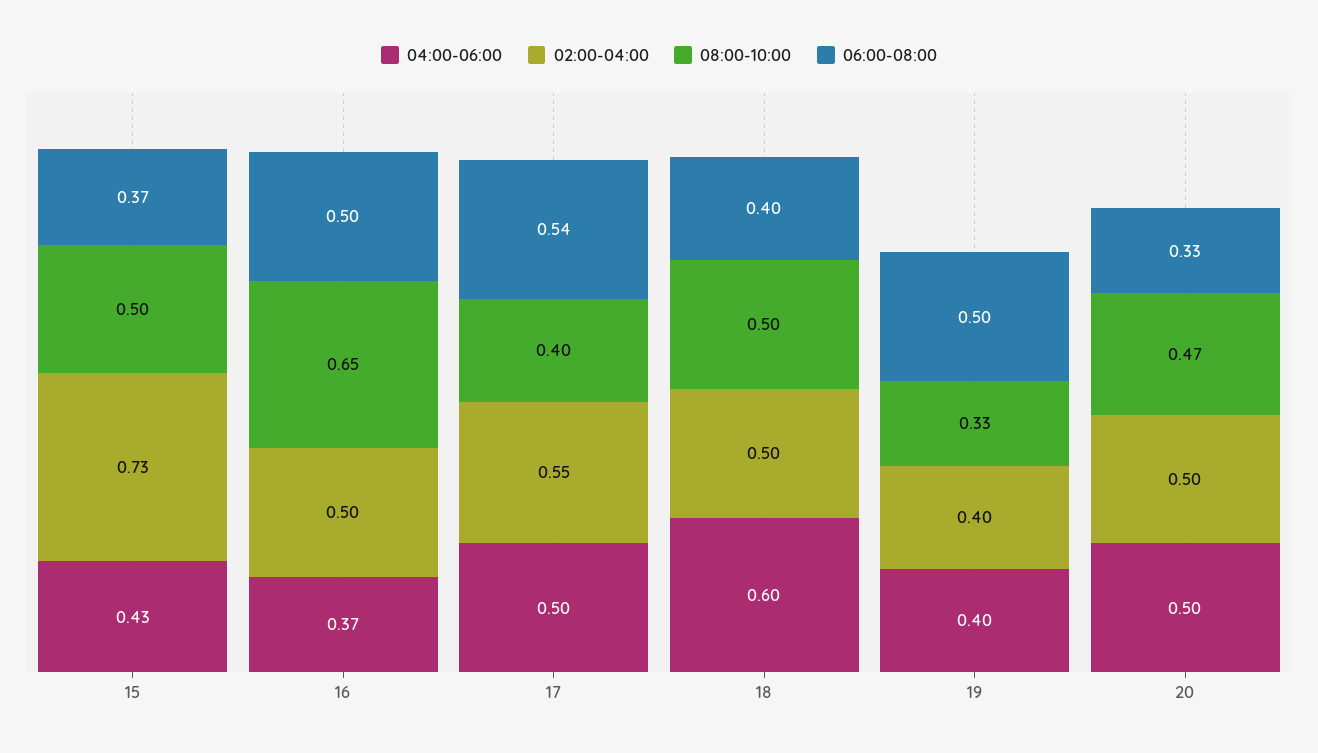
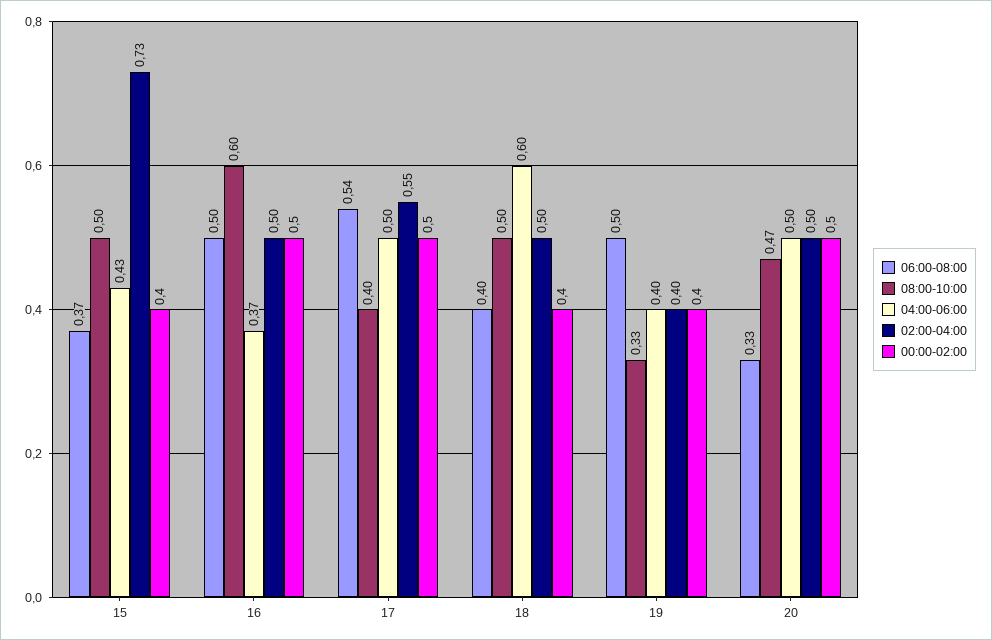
08:00-10:00, 16: 0.65 -> 0.6
00:00-02:00, 15: none -> 0.4
00:00-02:00, 16: none -> 0.5
00:00-02:00, 17: none -> 0.5
00:00-02:00, 18: none -> 0.4
00:00-02:00, 19: none -> 0.4
00:00-02:00, 20: none -> 0.5

